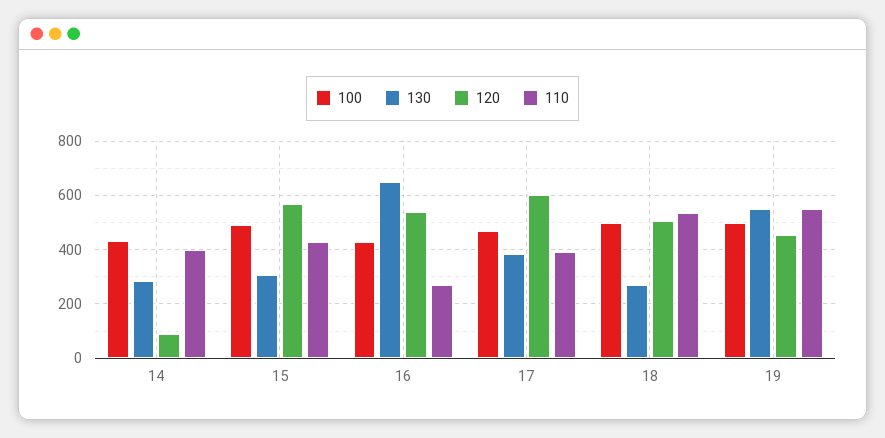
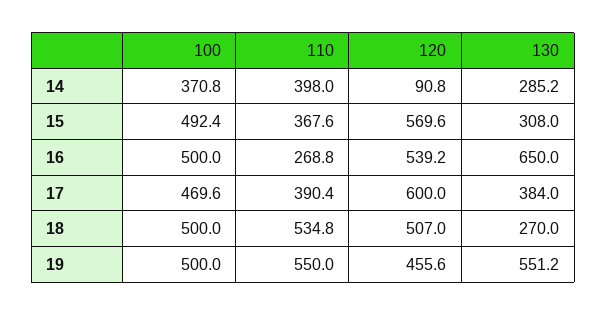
100, 14: 425 -> 370.8
110, 15: 425 -> 367.6
100, 16: 425 -> 500

